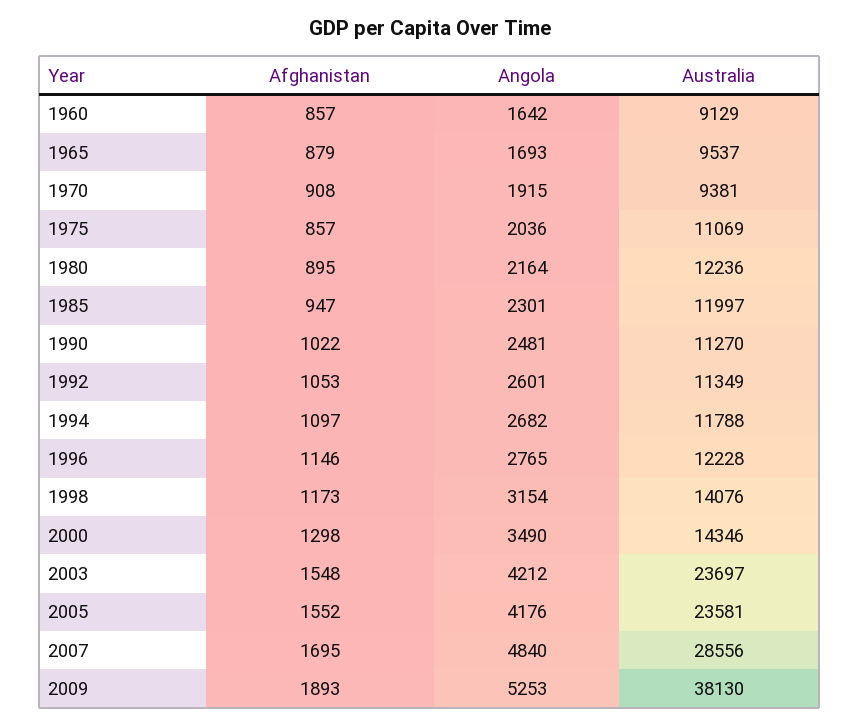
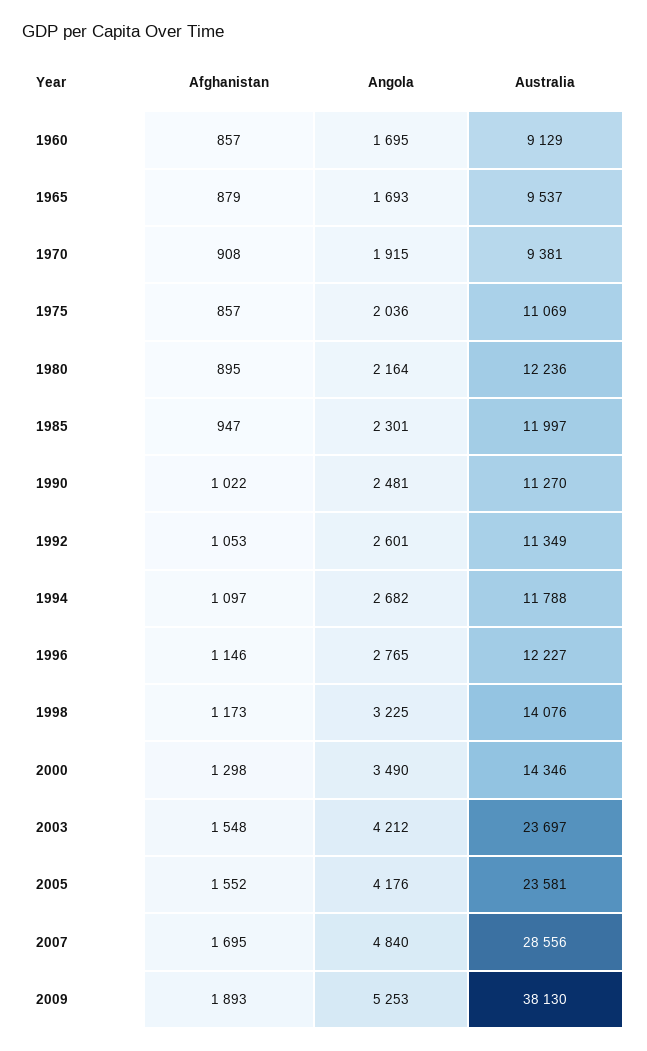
Angola, 1960: 1642 -> 1695
Australia, 1996: 12228 -> 12227
Angola, 1998: 3154 -> 3225

